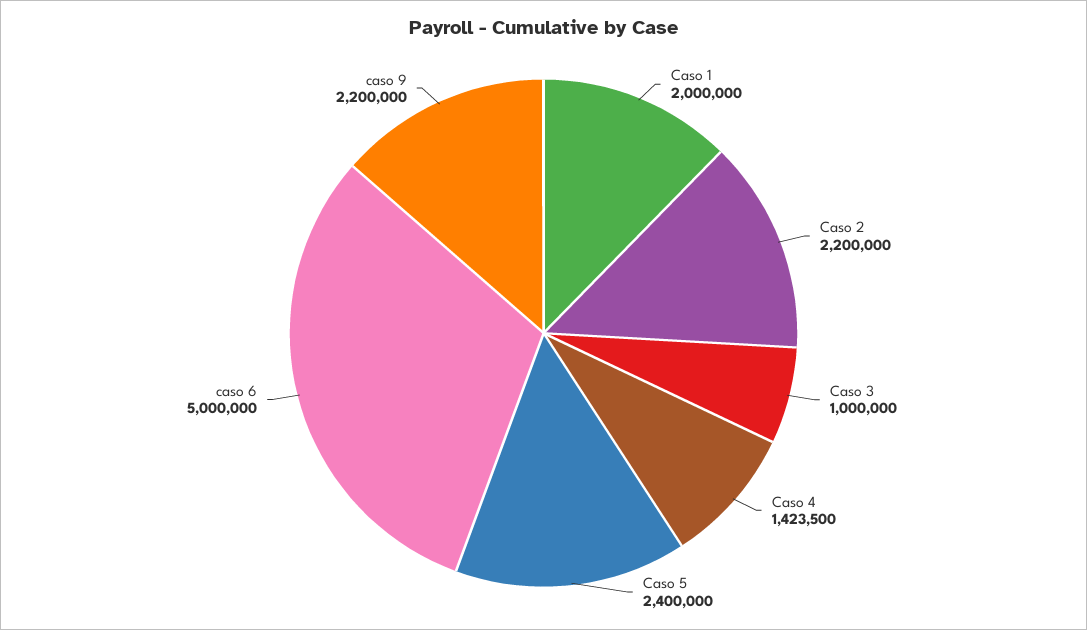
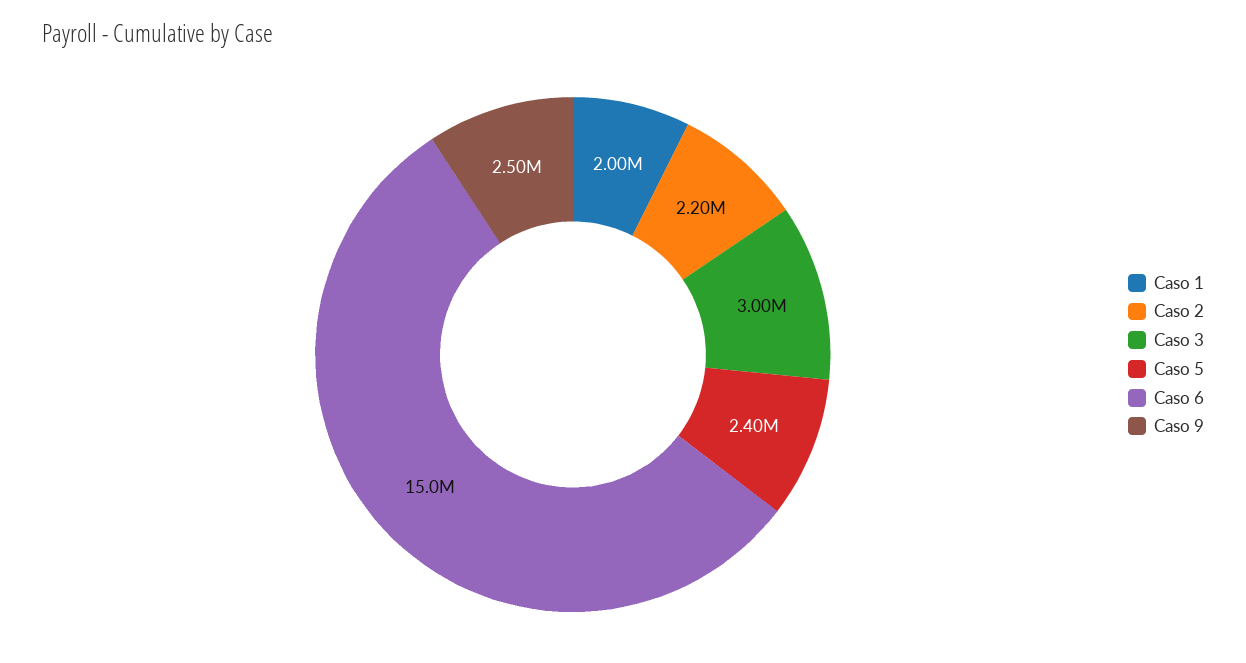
Caso 3: 1000000 -> 3000000
Caso 4: 1423500 -> none
caso 6: 5000000 -> 15000000
caso 9: 2200000 -> 2500000

